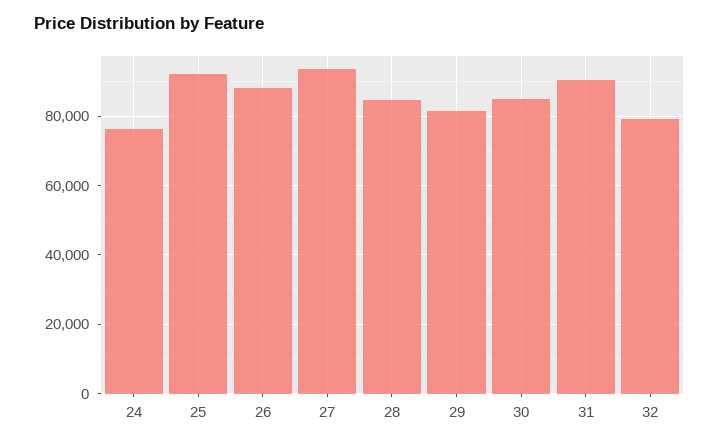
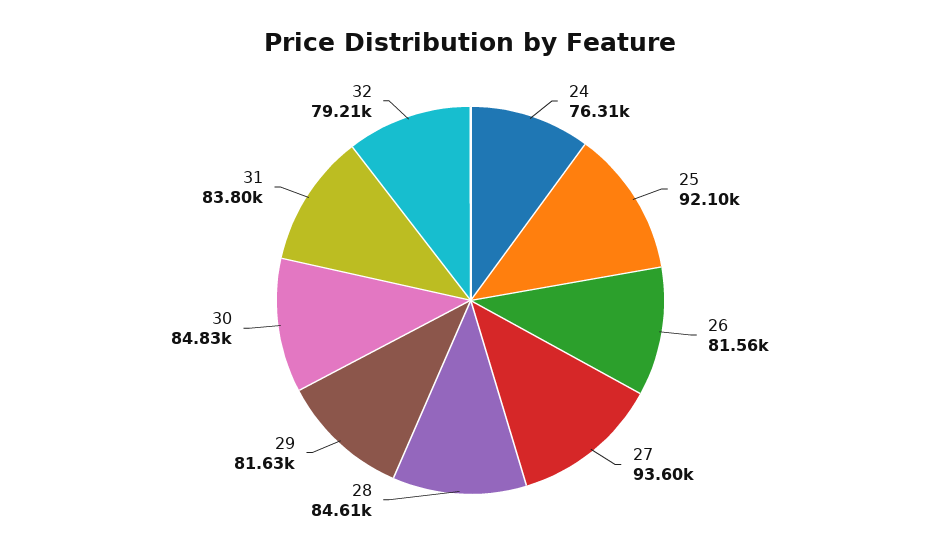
26: 88000 -> 81560
31: 90000 -> 83800

